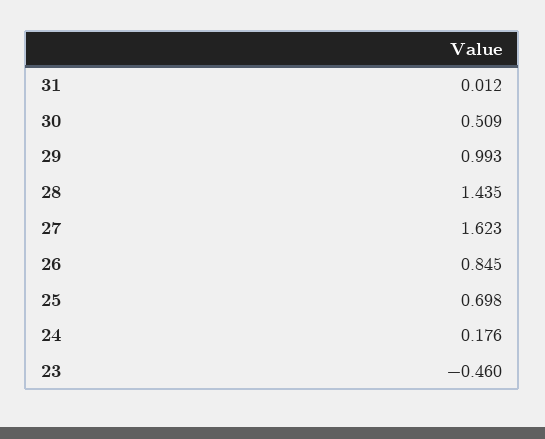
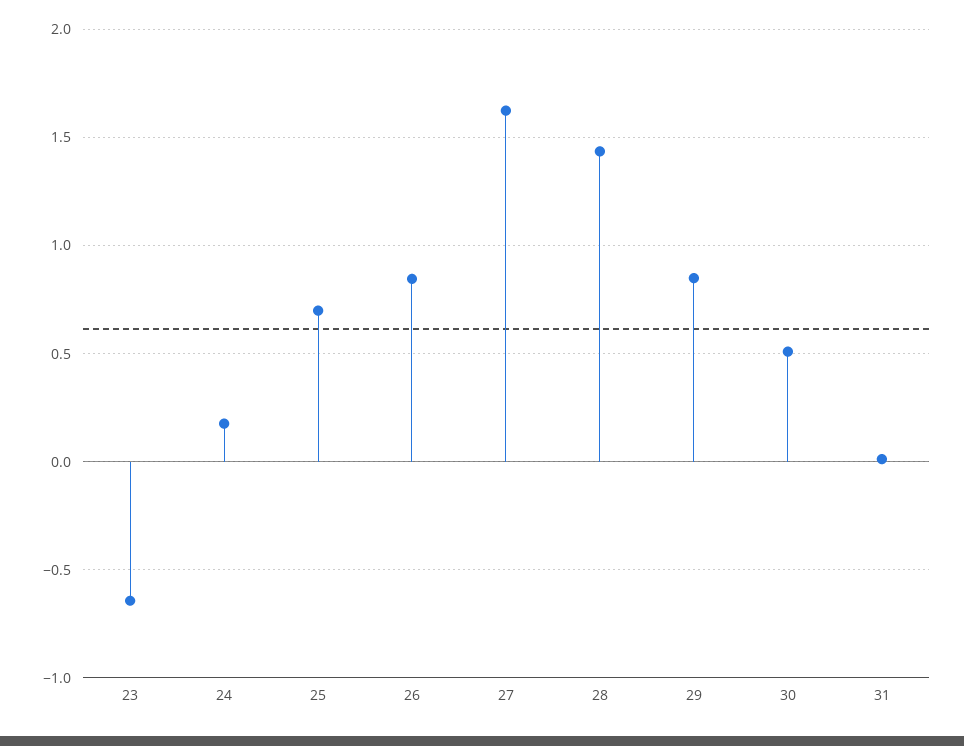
29: 0.993 -> 0.85
23: -0.46 -> -0.65

